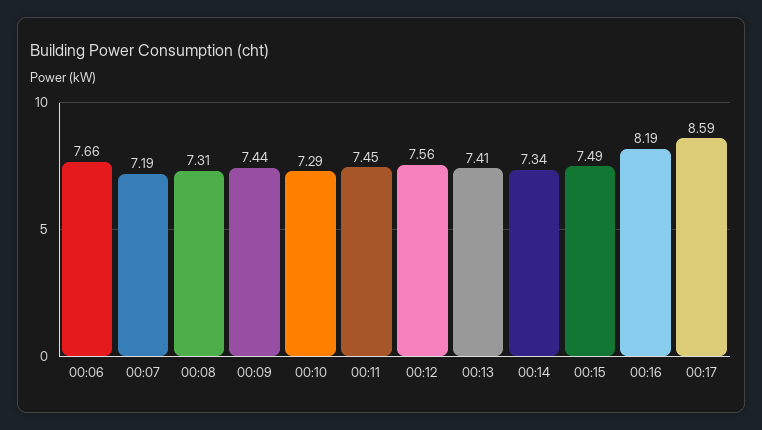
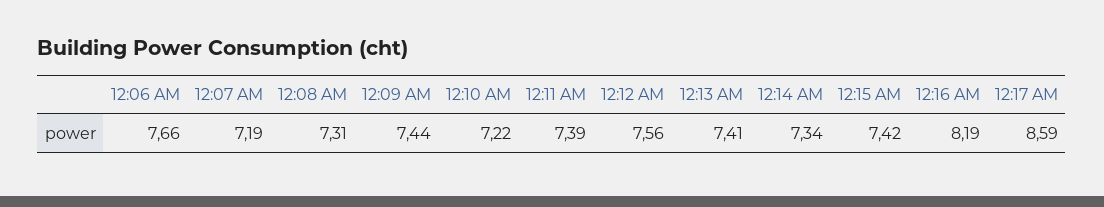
00:10: 7.29 -> 7.22
00:11: 7.45 -> 7.39
00:15: 7.49 -> 7.42

